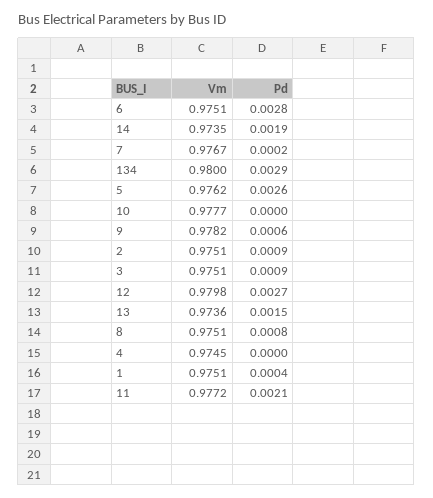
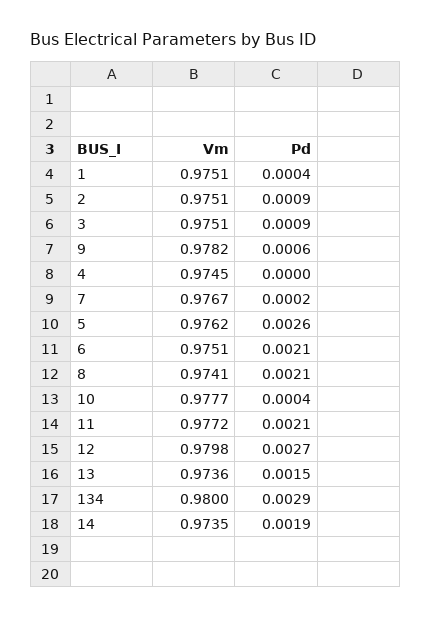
Pd, 6: 0.0028 -> 0.0021
Pd, 10: 0 -> 0.0004
Vm, 8: 0.9751 -> 0.9741
Pd, 8: 0.0008 -> 0.0021

